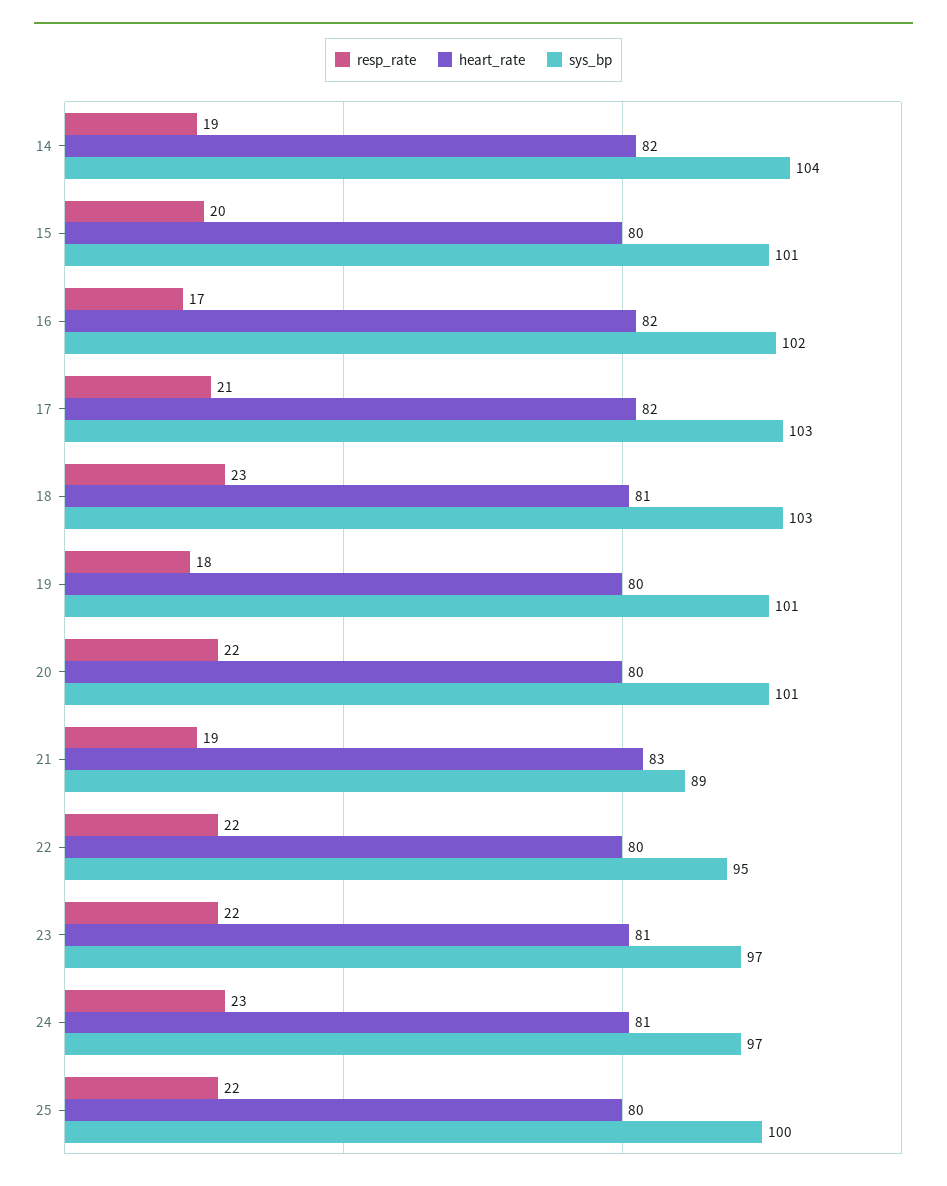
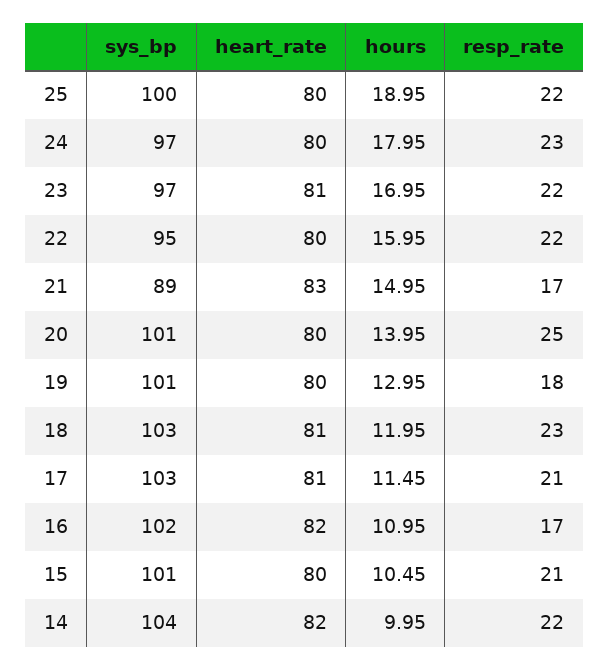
resp_rate, 14: 19 -> 22
resp_rate, 15: 20 -> 21
heart_rate, 17: 82 -> 81
resp_rate, 20: 22 -> 25
resp_rate, 21: 19 -> 17
heart_rate, 24: 81 -> 80
hours, 25: none -> 18.95
hours, 24: none -> 17.95
hours, 23: none -> 16.95
hours, 22: none -> 15.95
hours, 21: none -> 14.95
hours, 20: none -> 13.95
hours, 19: none -> 12.95
hours, 18: none -> 11.95
hours, 17: none -> 11.45
hours, 16: none -> 10.95
hours, 15: none -> 10.45
hours, 14: none -> 9.95

